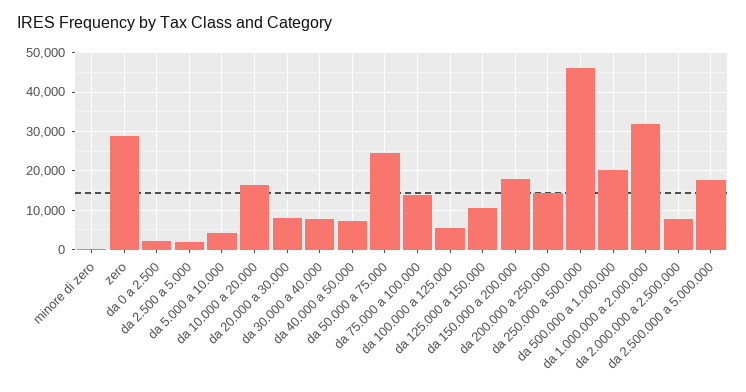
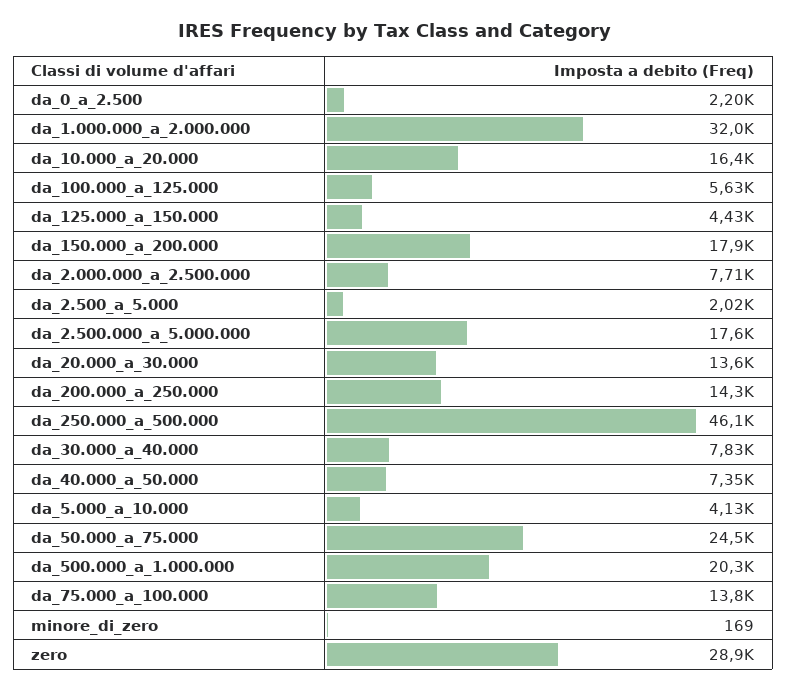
da 20.000 a 30.000: 8000 -> 13600
da 125.000 a 150.000: 10000 -> 4430

